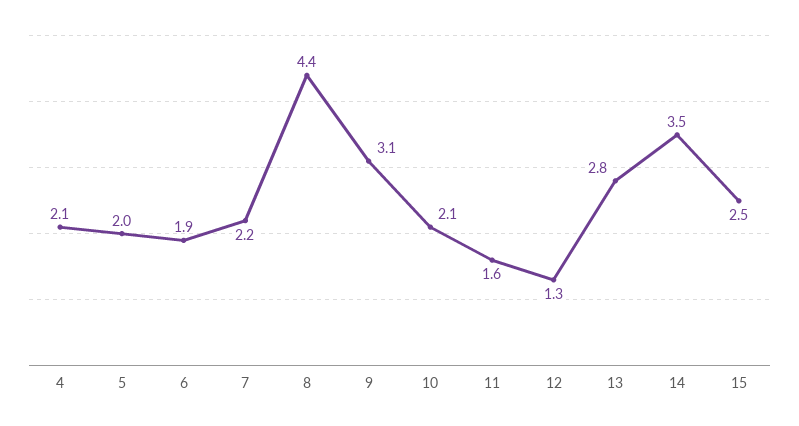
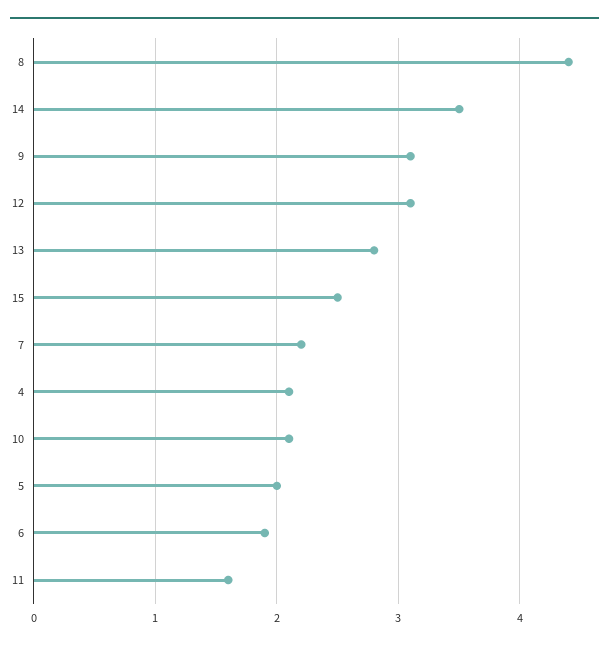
12: 1.3 -> 3.1

